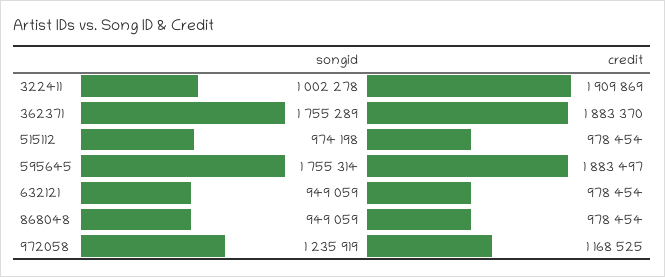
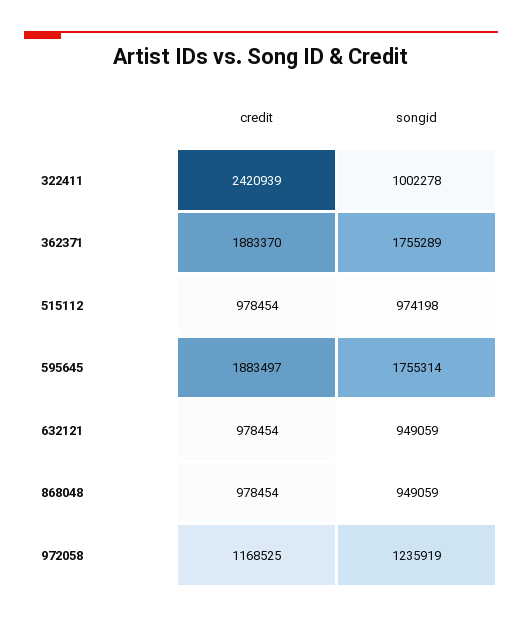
credit, 322411: 1909869 -> 2420939

